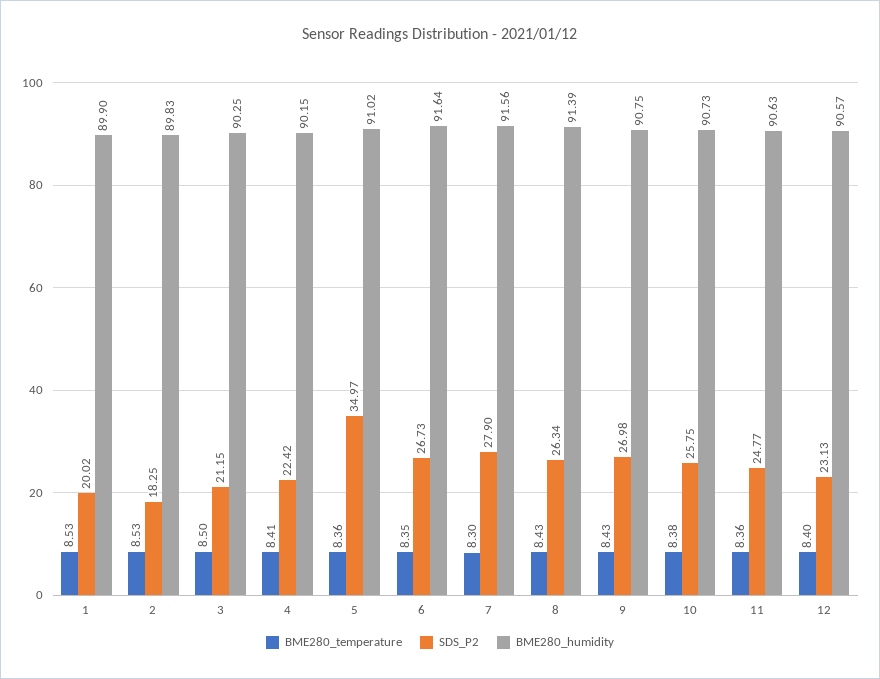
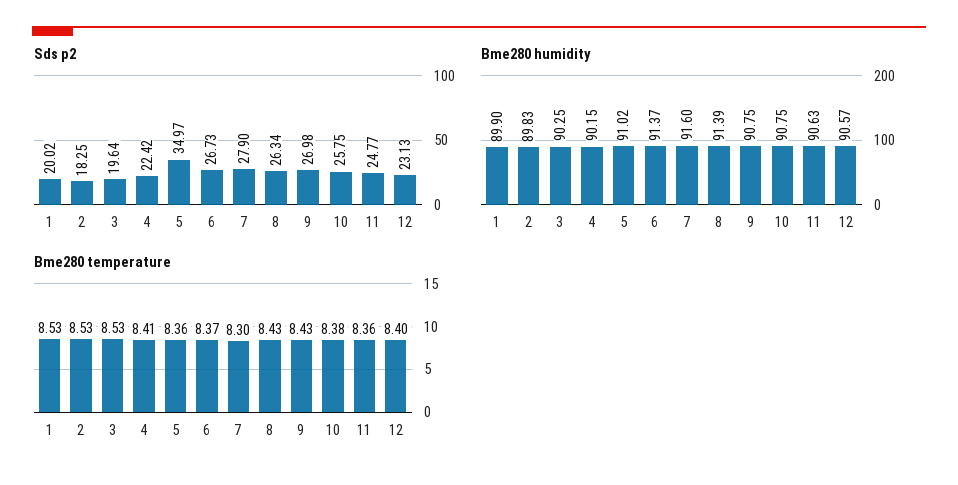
BME280_temperature, 3: 8.5 -> 8.53
SDS_P2, 3: 21.15 -> 19.64
BME280_temperature, 6: 8.35 -> 8.37
BME280_humidity, 6: 91.64 -> 91.37
BME280_humidity, 7: 91.56 -> 91.6
BME280_humidity, 10: 90.73 -> 90.75

